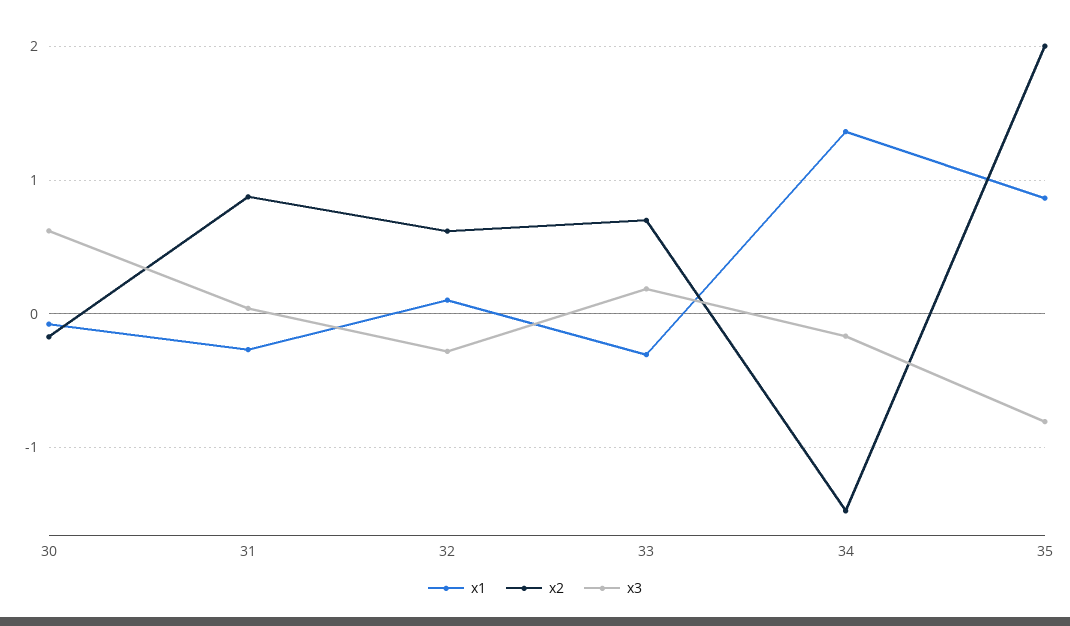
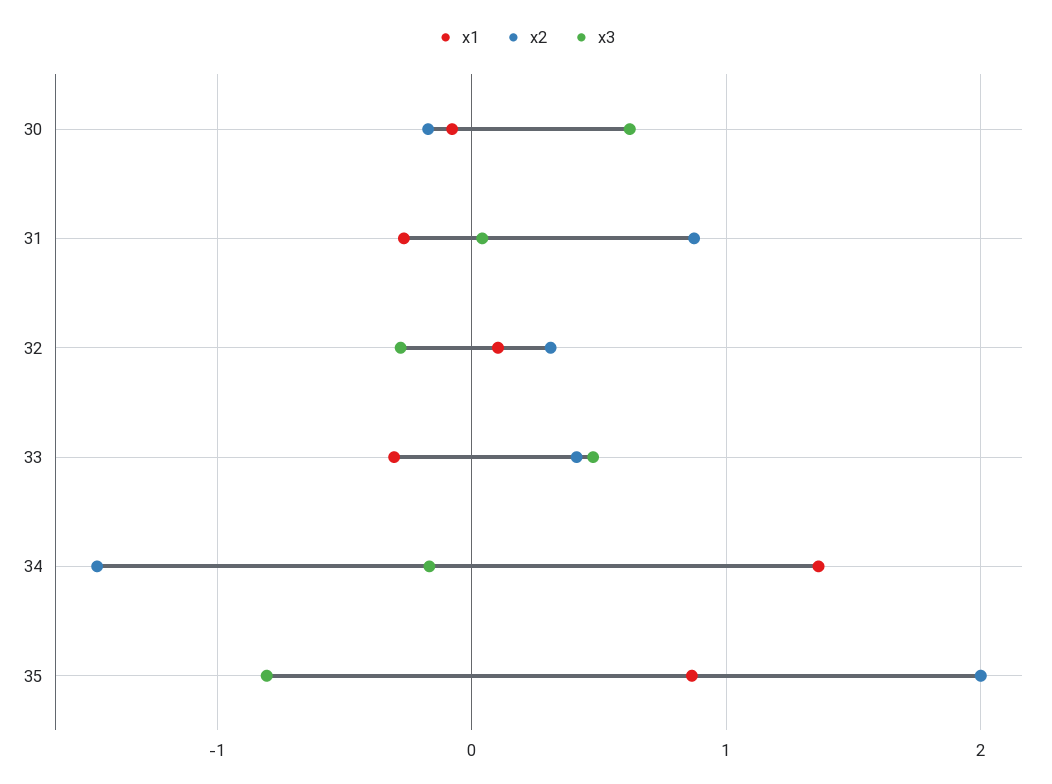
x2, 32: 0.6 -> 0.3
x2, 33: 0.7 -> 0.4
x3, 33: 0.2 -> 0.5

